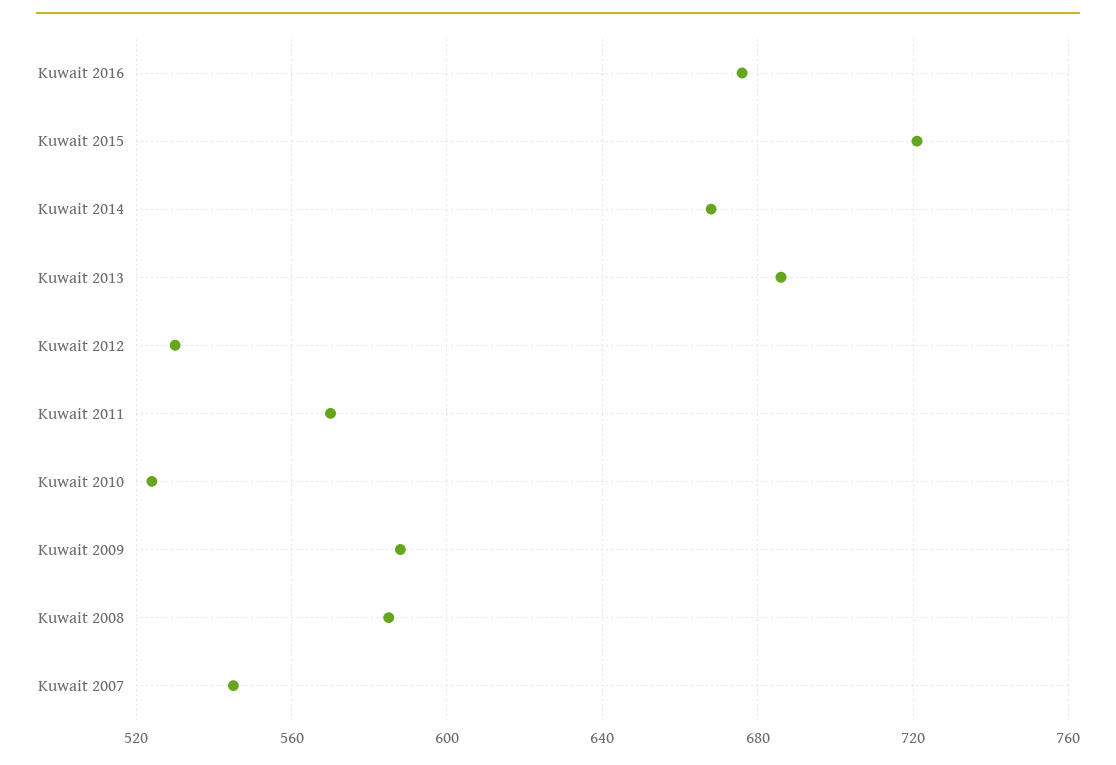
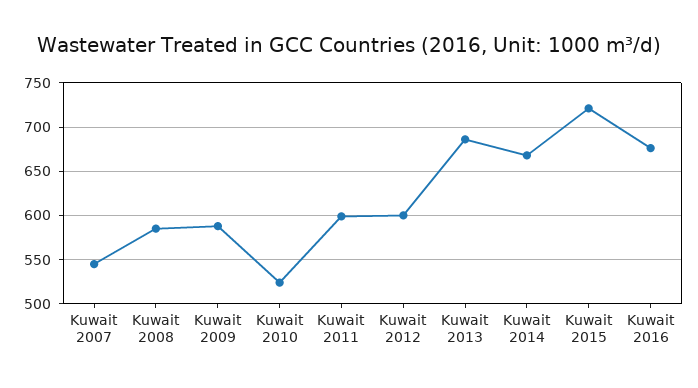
Kuwait 2012: 530 -> 600
Kuwait 2011: 570 -> 600

